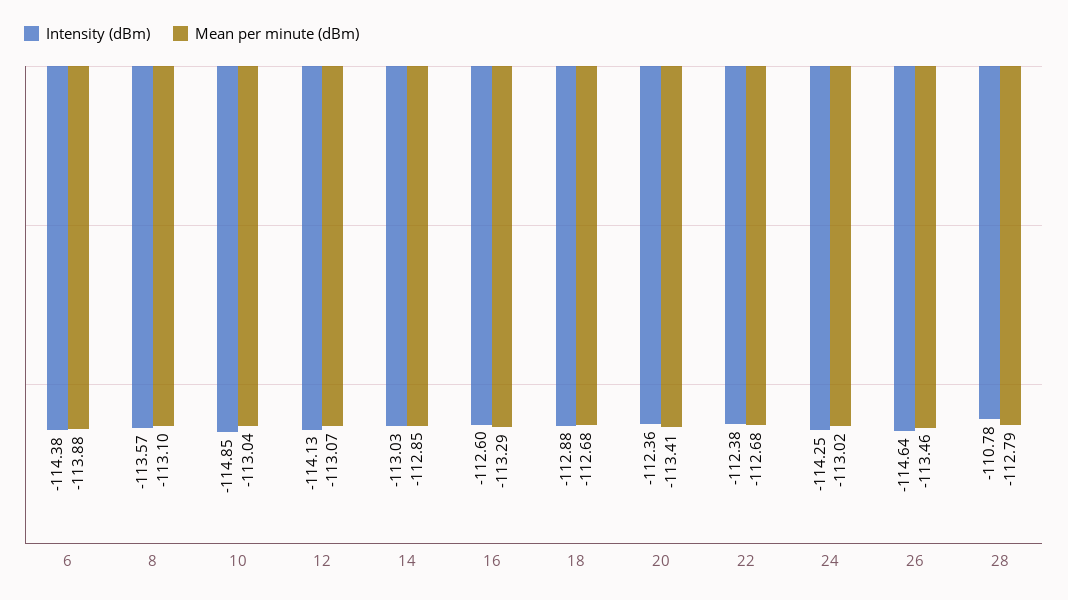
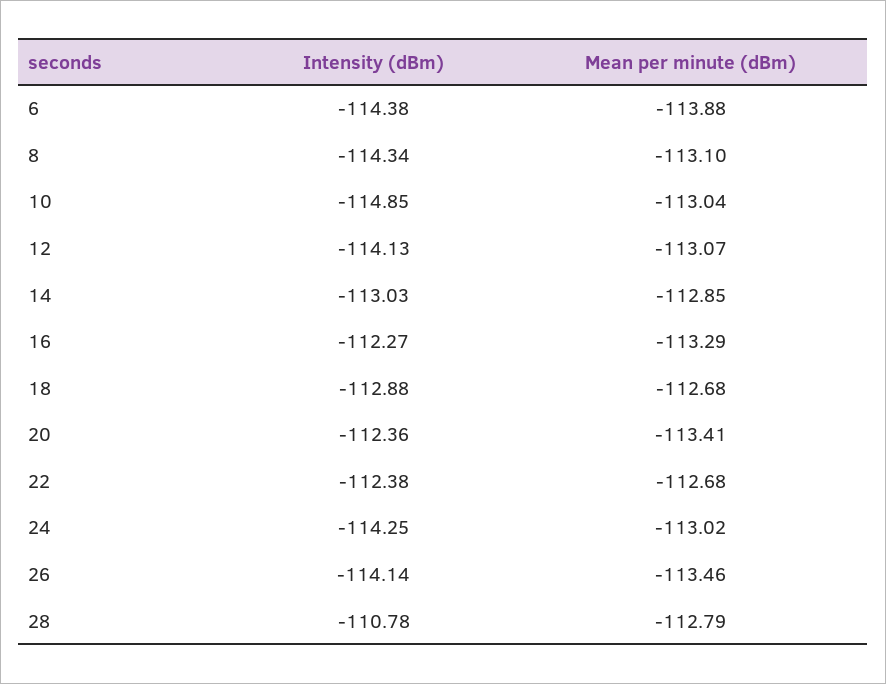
Intensity (dBm), 8: -113.57 -> -114.34
Intensity (dBm), 16: -112.6 -> -112.27
Intensity (dBm), 26: -114.64 -> -114.14

